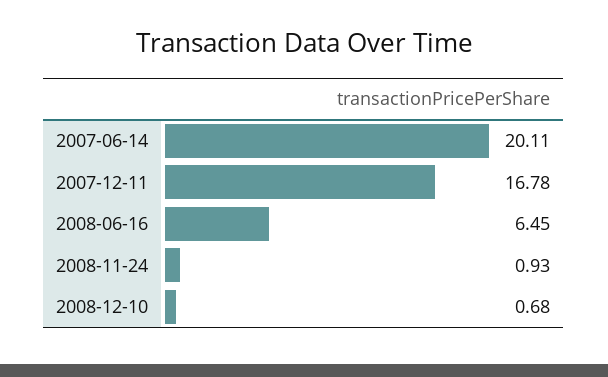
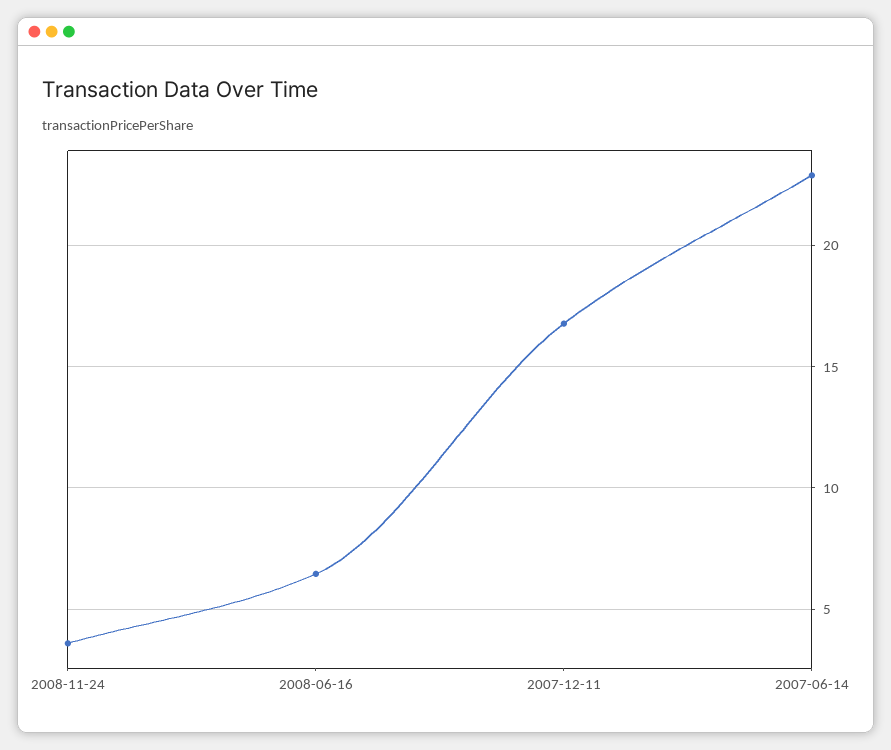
2007-06-14: 20.11 -> 23
2008-11-24: 0.93 -> 3.5
2008-12-10: 0.68 -> none

